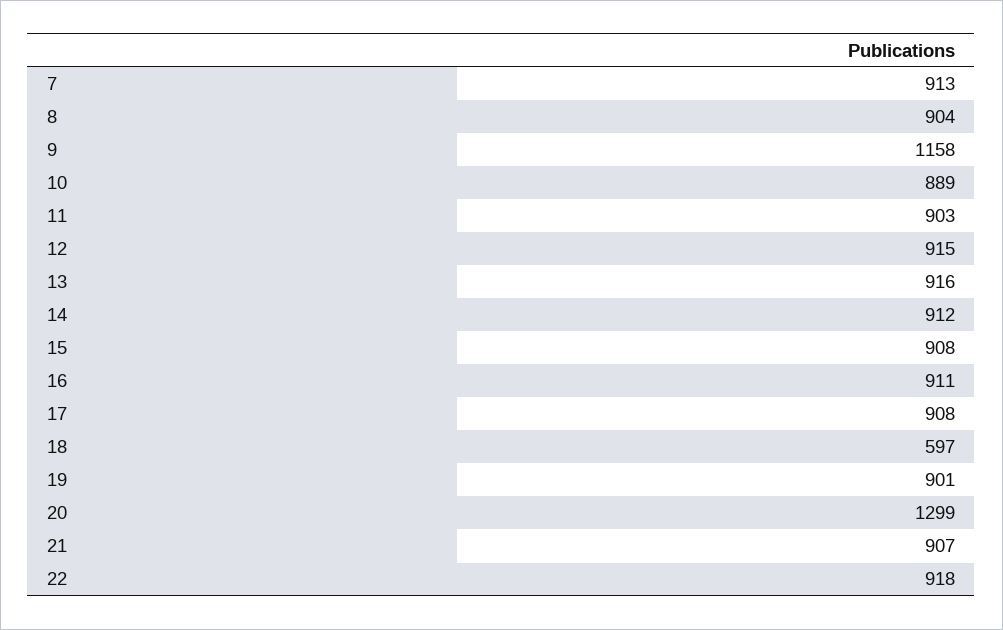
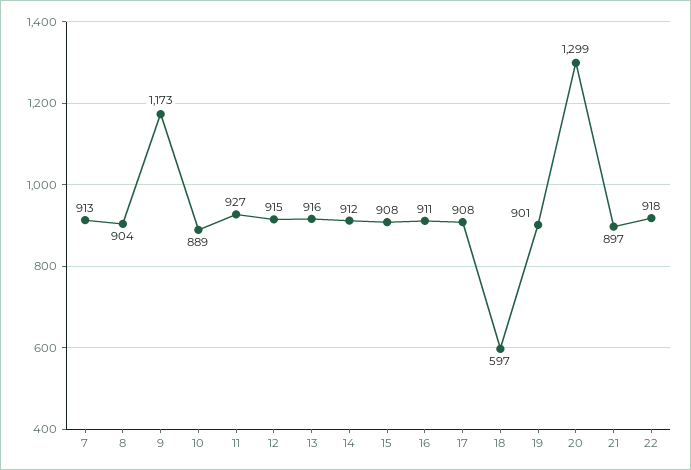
9: 1158 -> 1173
11: 903 -> 927
21: 907 -> 897

